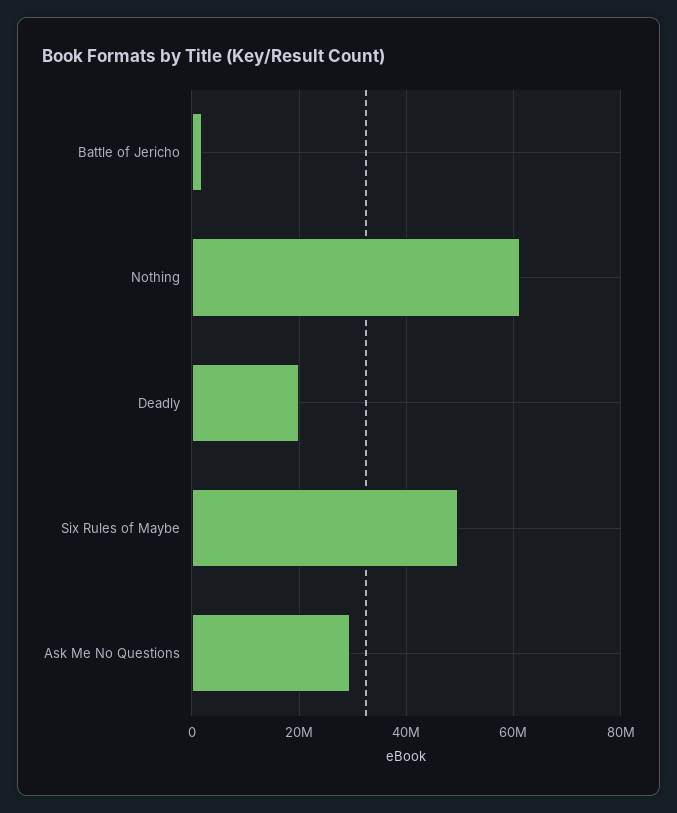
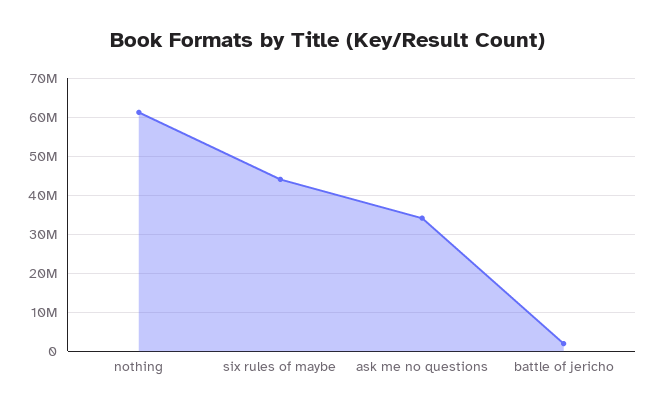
Deadly: 20000000 -> none
Six Rules of Maybe: 50000000 -> 44000000
Ask Me No Questions: 30000000 -> 34000000

